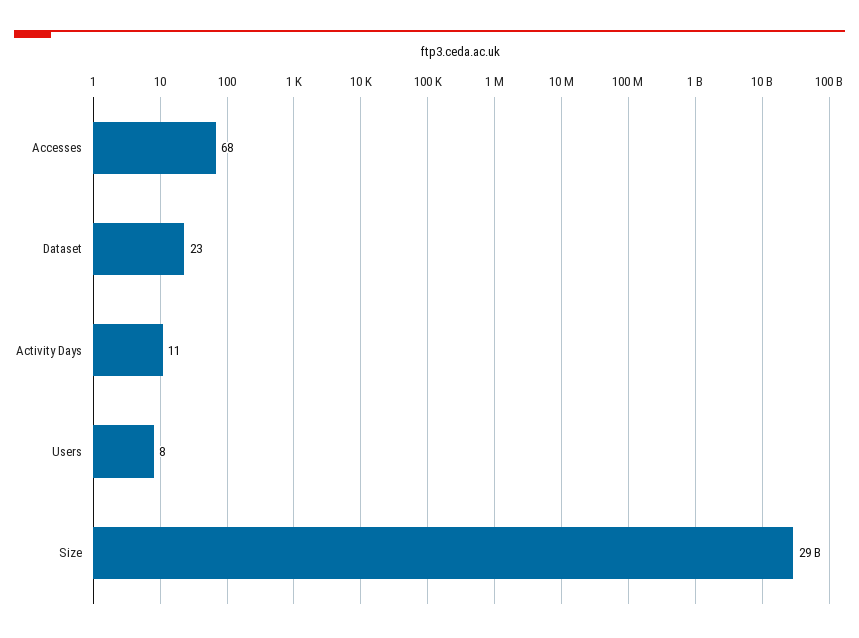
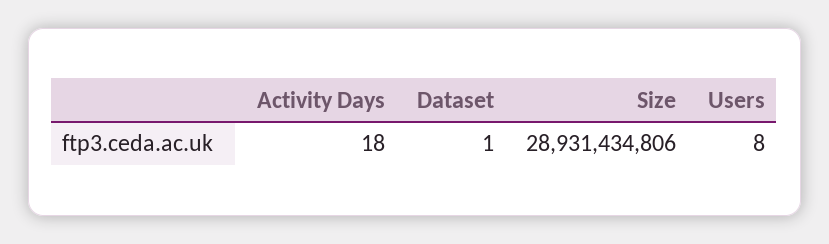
Accesses: 68 -> none
Dataset: 23 -> 1
Activity Days: 11 -> 18

